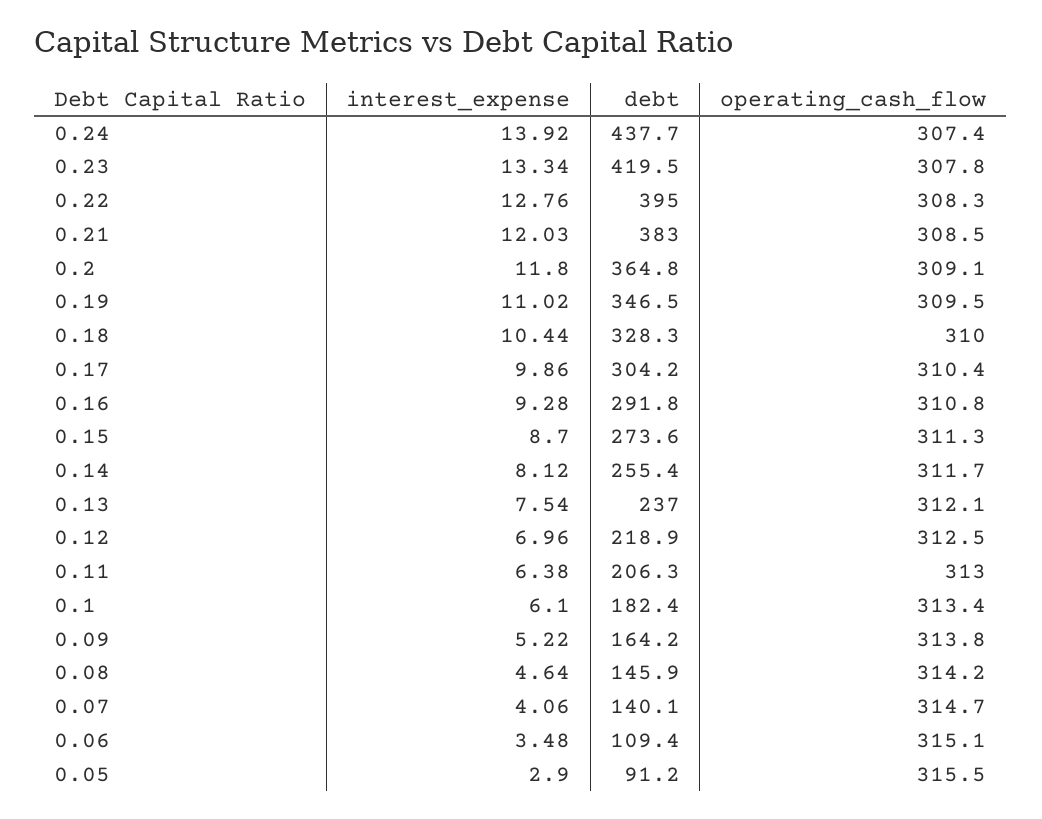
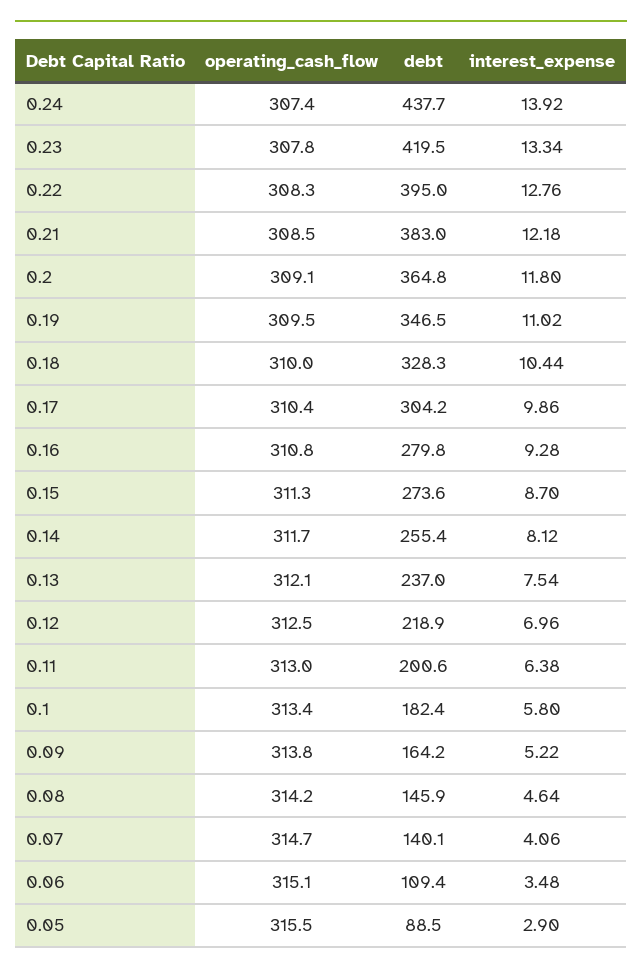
interest_expense, 0.21: 12.03 -> 12.18
debt, 0.16: 291.8 -> 279.8
debt, 0.11: 206.3 -> 200.6
interest_expense, 0.1: 6.1 -> 5.8
debt, 0.05: 91.2 -> 88.5

